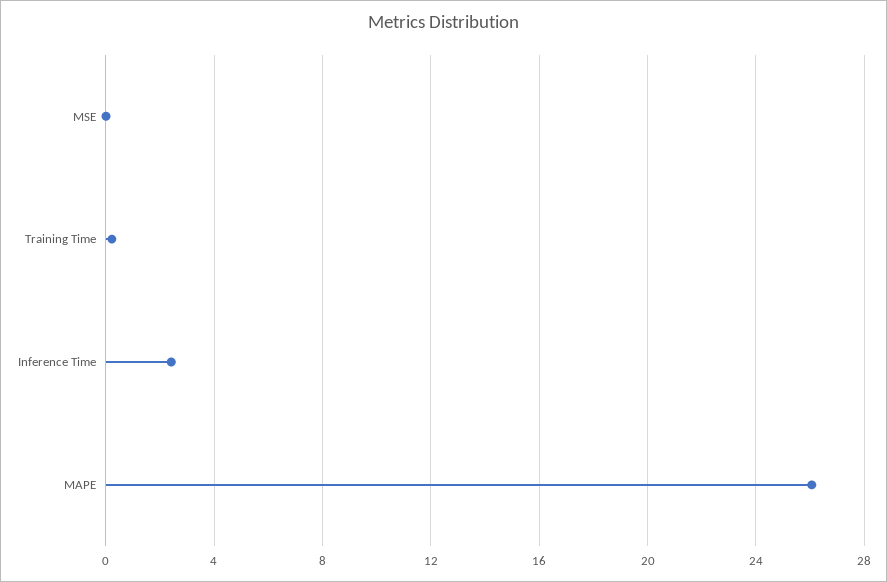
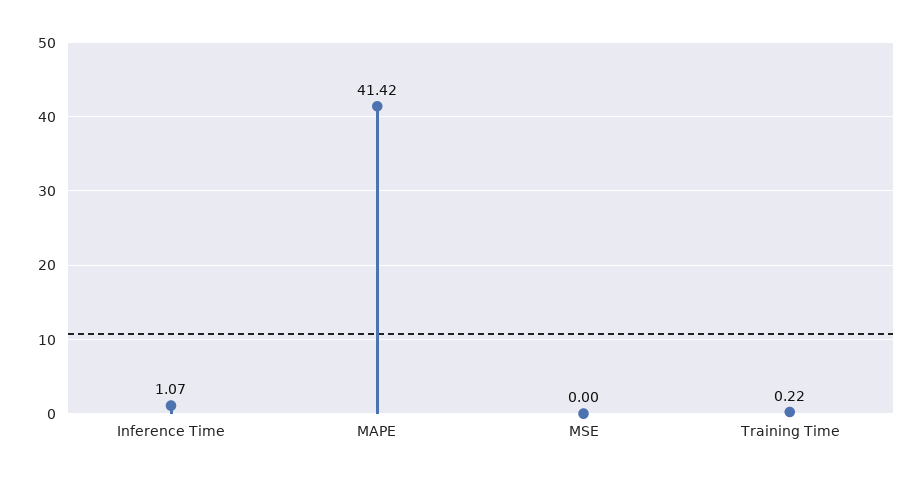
Inference Time: 2.5 -> 1.07
MAPE: 26 -> 41.42

